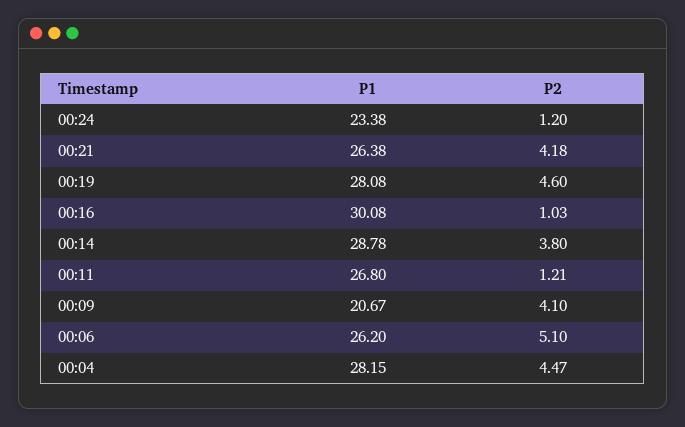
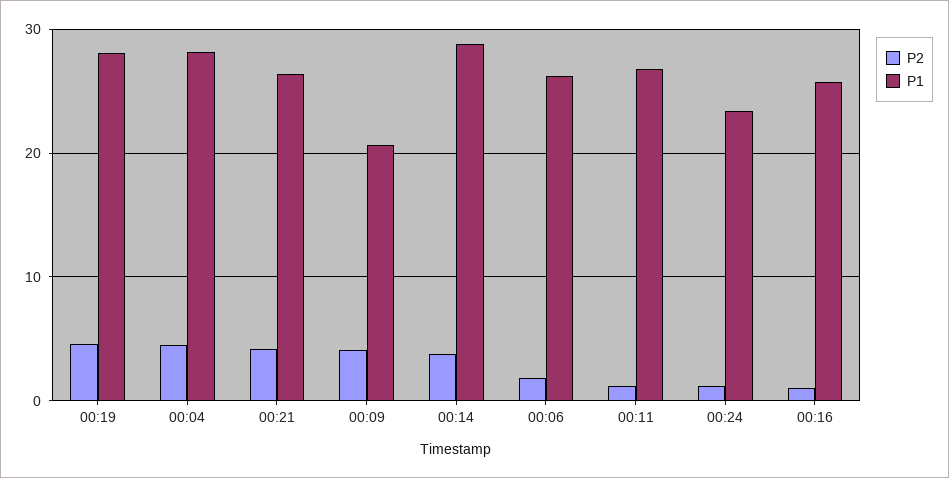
P1, 00:16: 30.08 -> 26
P2, 00:06: 5.1 -> 2

